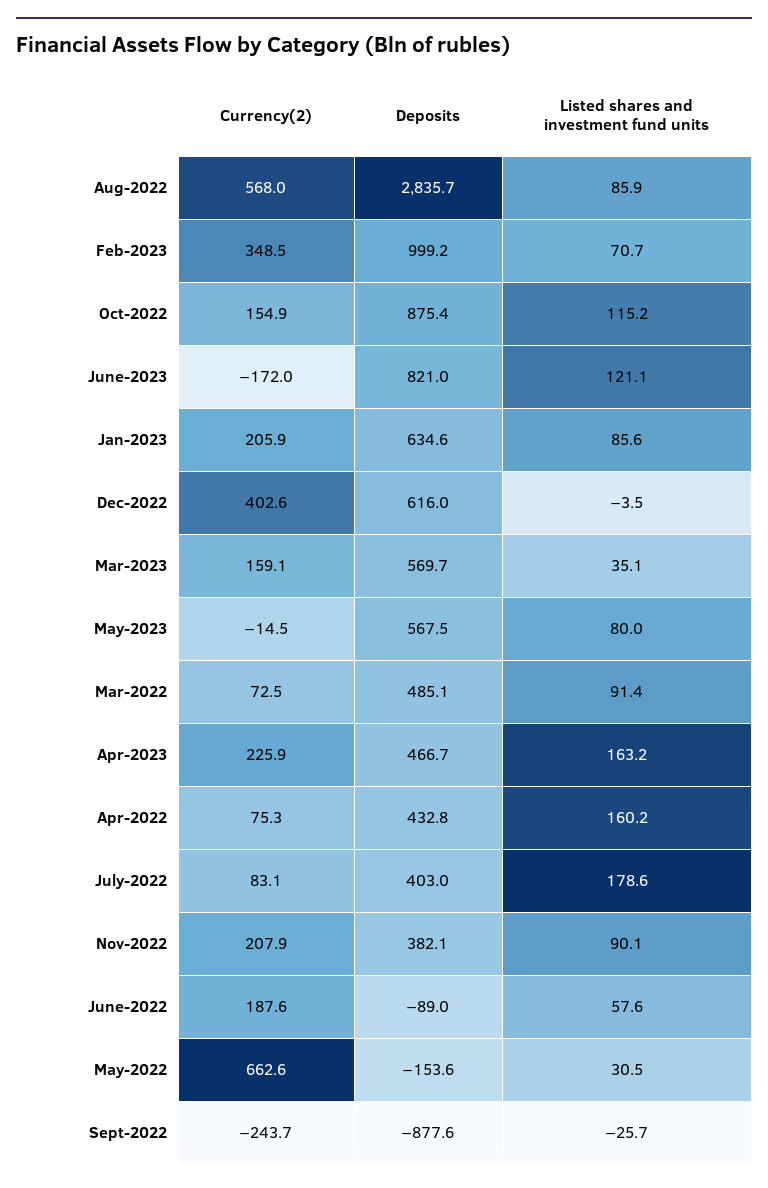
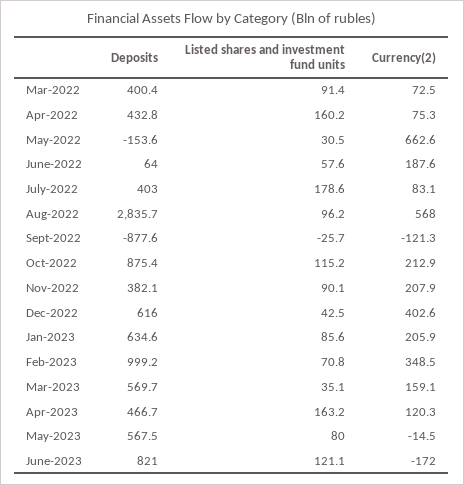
Listed shares and investment fund units, Aug-2022: 85.9 -> 96.2
Listed shares and investment fund units, Feb-2023: 70.7 -> 70.8
Currency(2), Oct-2022: 154.9 -> 212.9
Listed shares and investment fund units, Dec-2022: -3.5 -> 42.5
Deposits, Mar-2022: 485.1 -> 400.4
Currency(2), Apr-2023: 225.9 -> 120.3
Deposits, June-2022: -89 -> 64
Currency(2), Sept-2022: -243.7 -> -121.3

